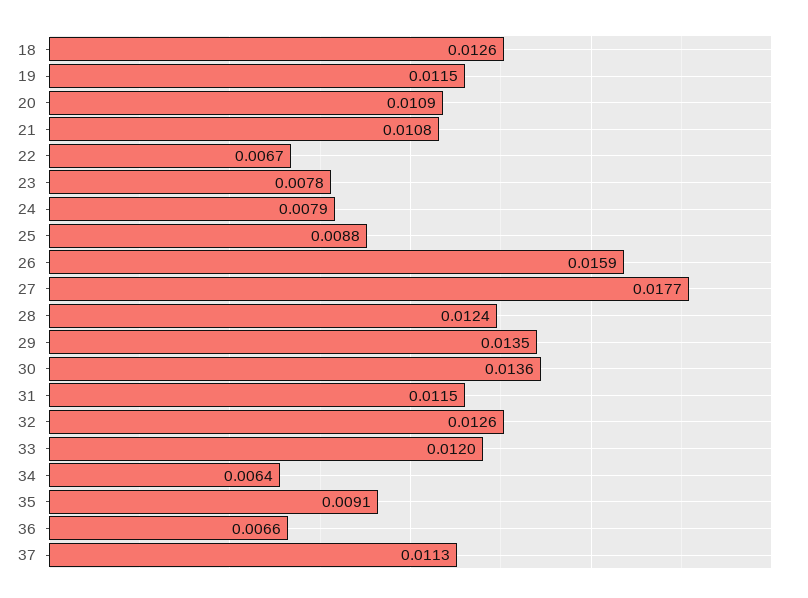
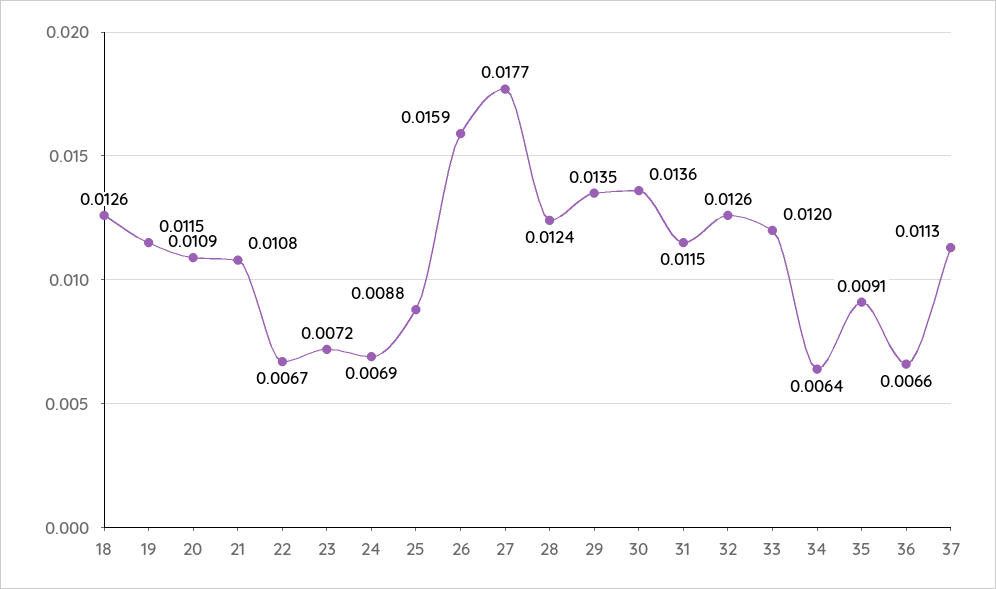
23: 0.0078 -> 0.0072
24: 0.0079 -> 0.0069

